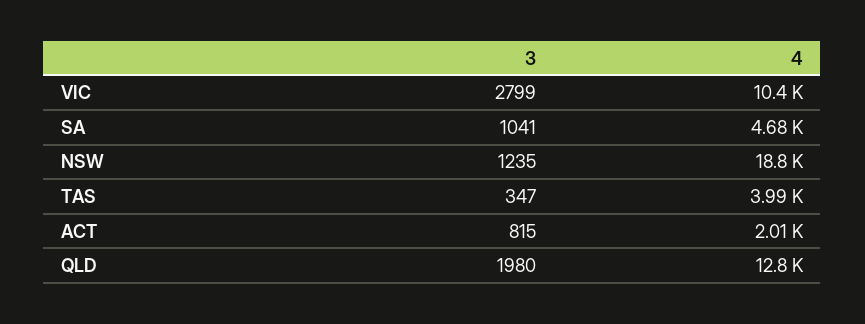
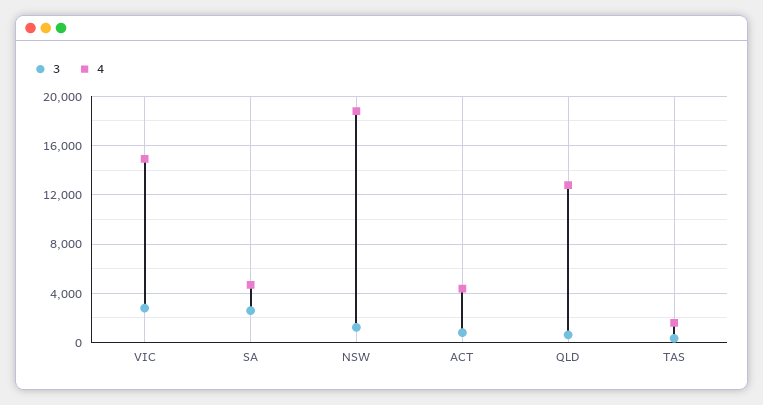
4, VIC: 10400 -> 15000
3, SA: 1041 -> 2500
4, TAS: 3990 -> 1500
4, ACT: 2010 -> 4500
3, QLD: 1980 -> 500

